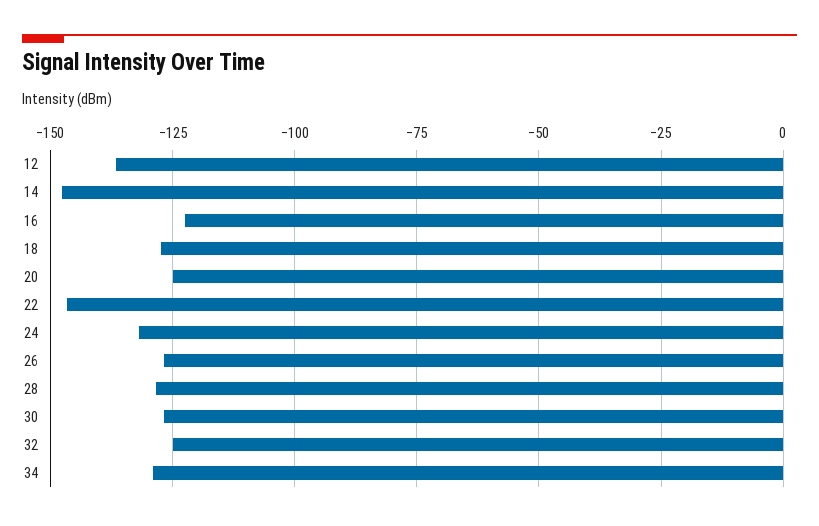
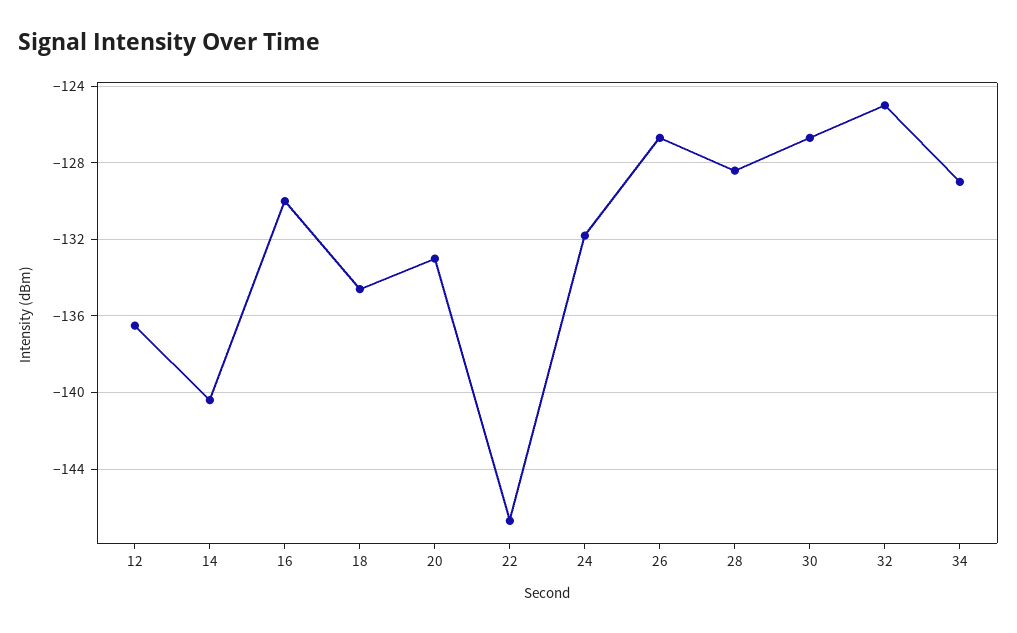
14: -147.5 -> -140.5
16: -122.5 -> -130
18: -127.5 -> -134.5
20: -125 -> -133

